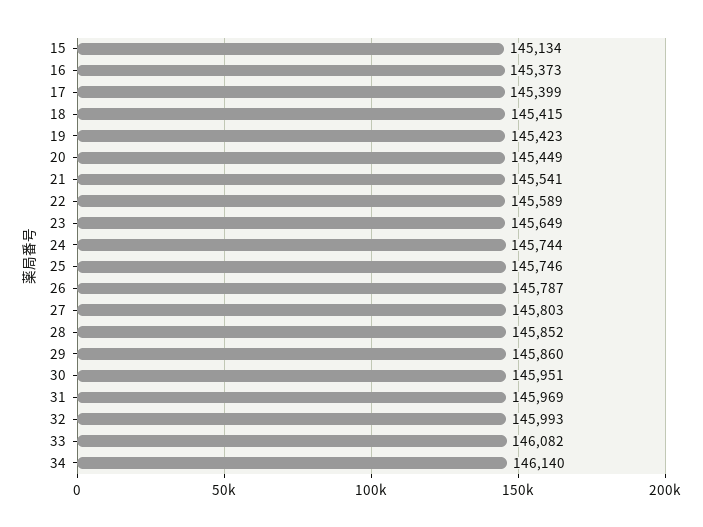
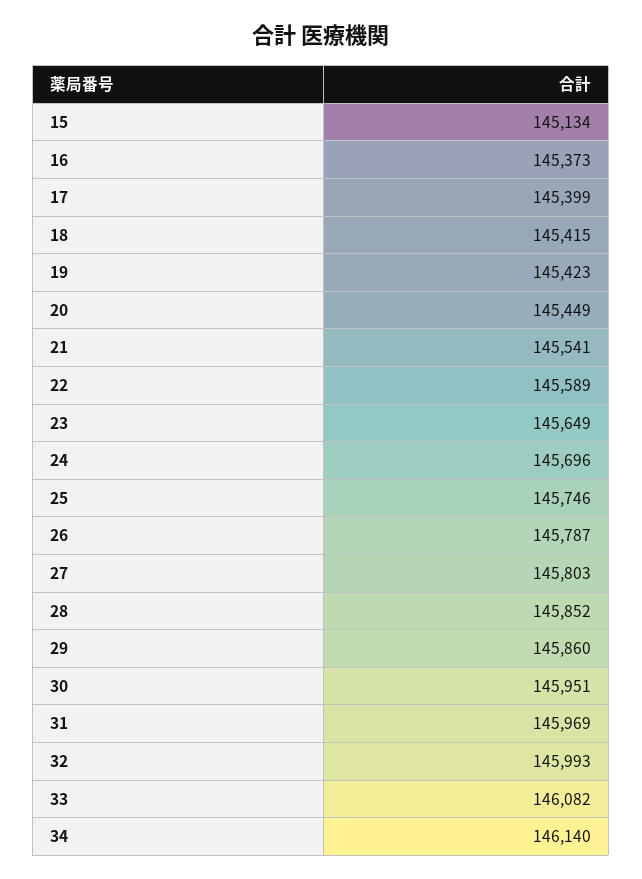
24: 145744 -> 145696

